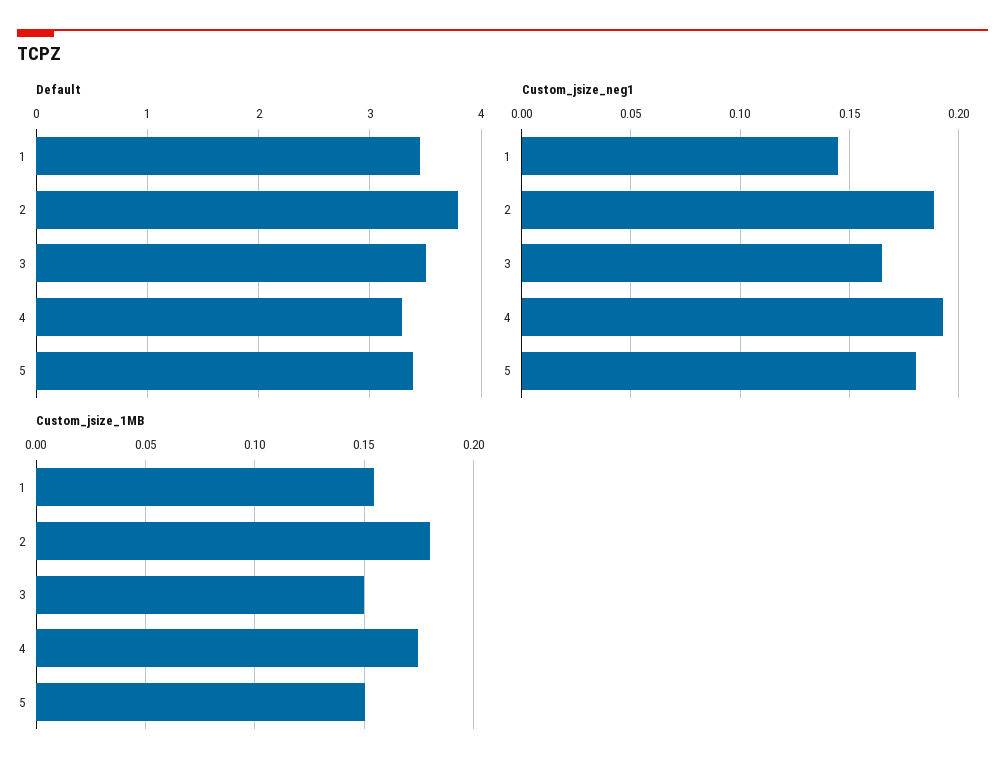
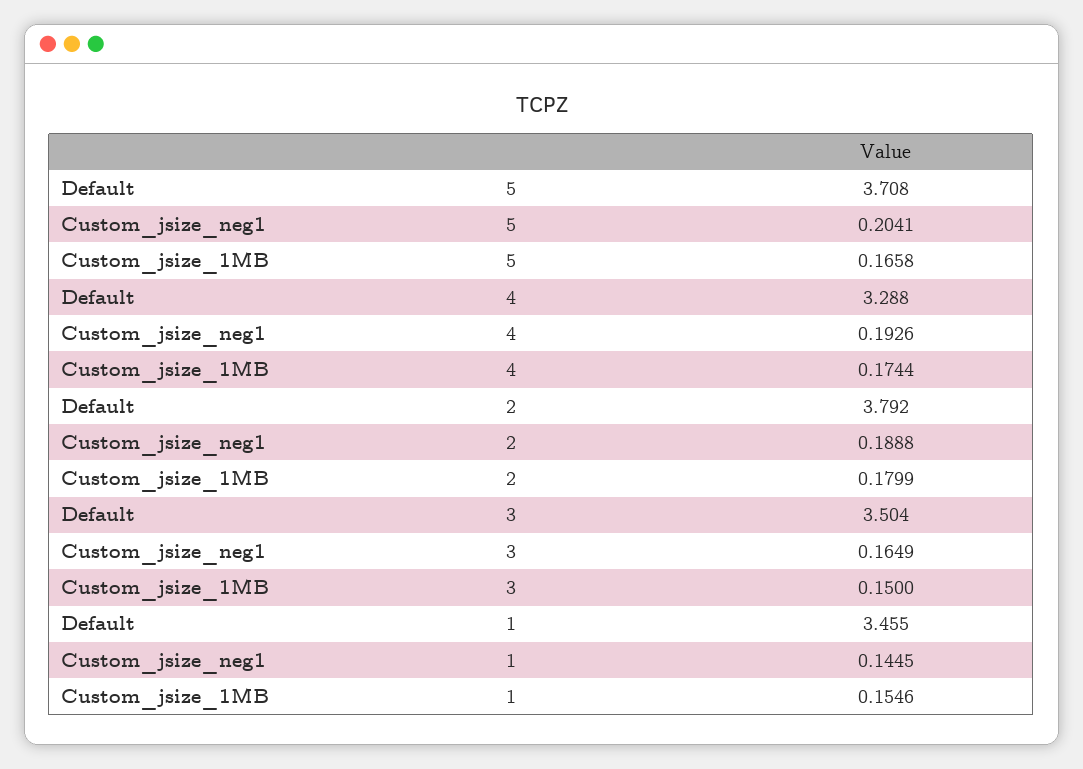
Default, 5: 3.4 -> 3.708
Custom_jsize_neg1, 5: 0.18 -> 0.2041
Custom_jsize_1MB, 5: 0.15 -> 0.1658

